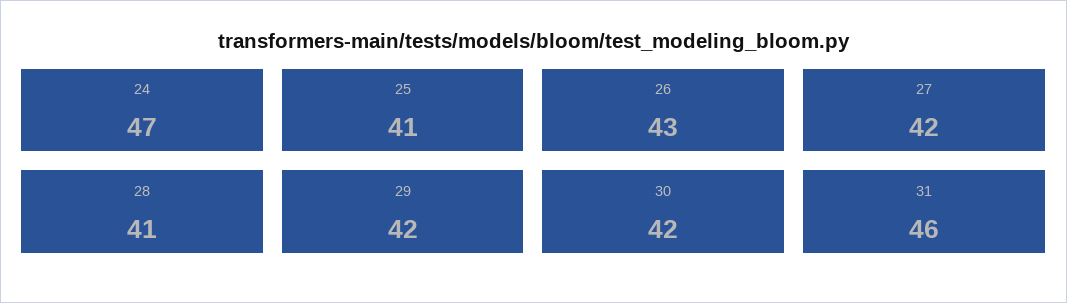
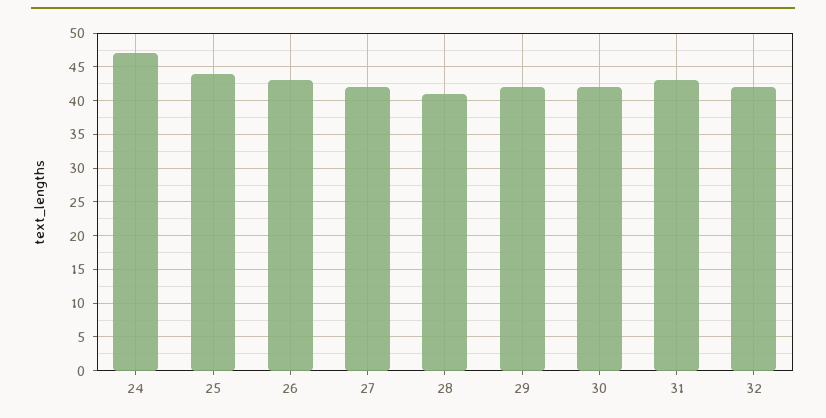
25: 41 -> 44
31: 46 -> 43
32: none -> 42

